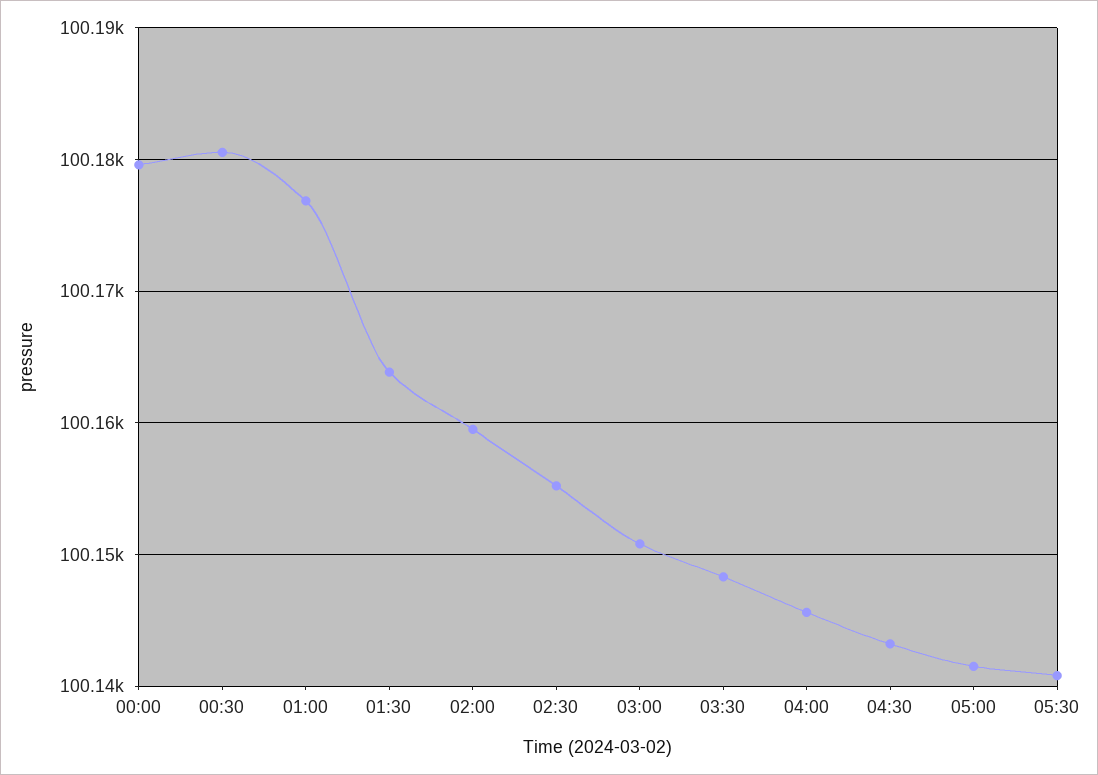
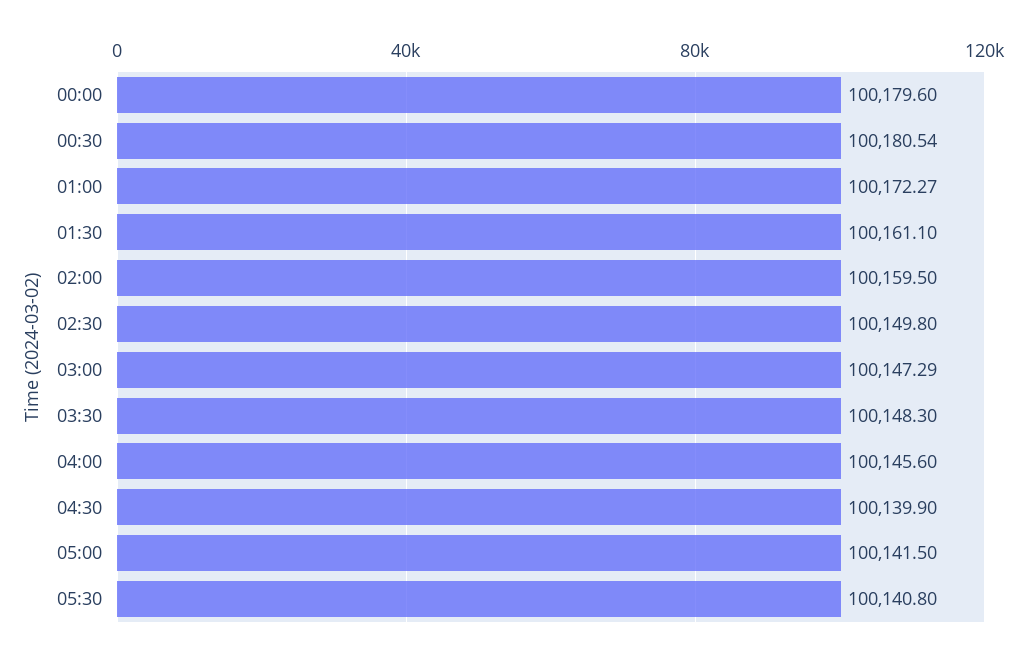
01:00: 100177 -> 100172.27
01:30: 100164 -> 100161.1
02:30: 100155 -> 100149.8
03:00: 100151 -> 100147.29
04:30: 100143 -> 100139.9

